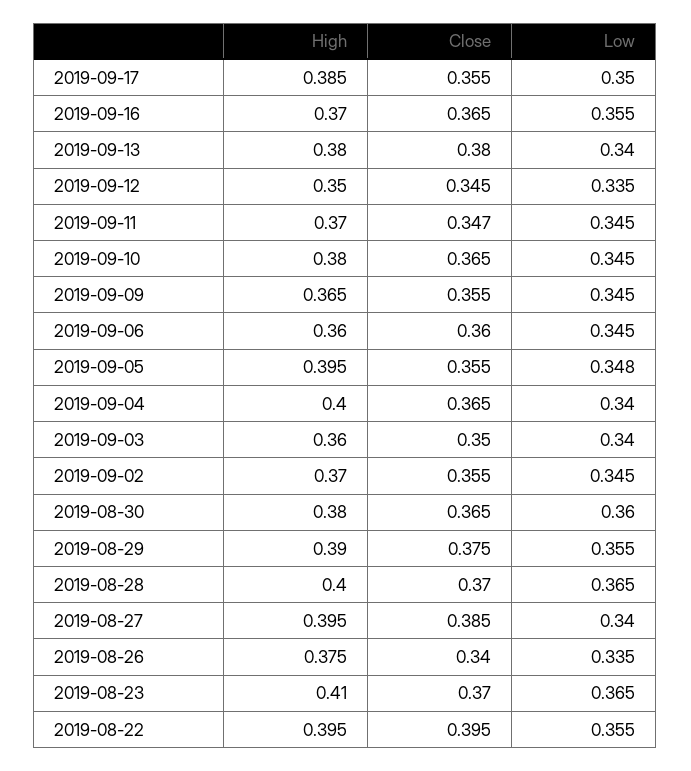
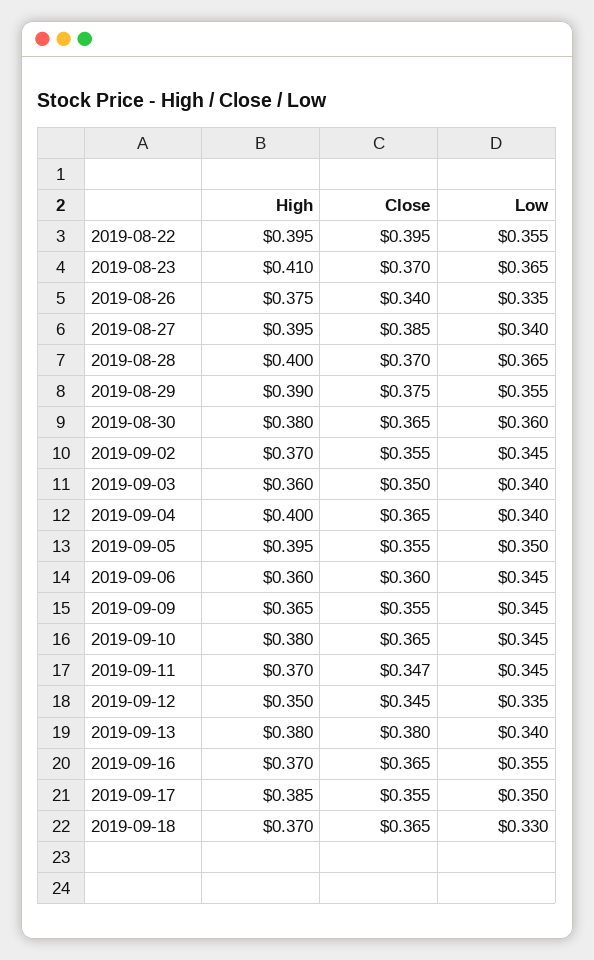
Low, 2019-09-05: 0.348 -> 0.35
High, 2019-09-18: none -> 0.37
Close, 2019-09-18: none -> 0.365
Low, 2019-09-18: none -> 0.33

